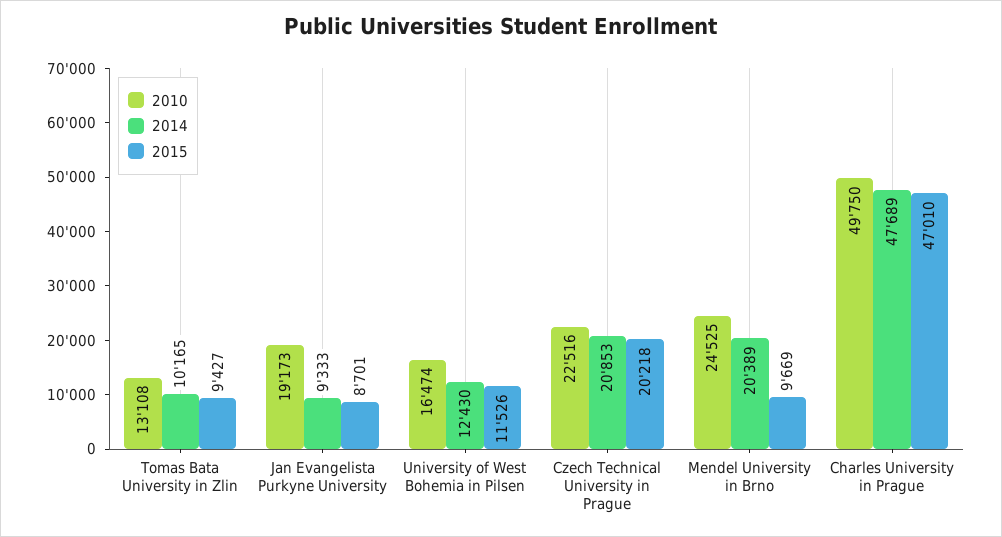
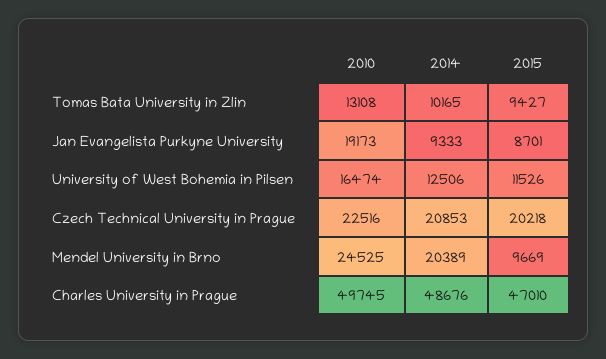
2014, University of West Bohemia in Pilsen: 12430 -> 12506
2010, Charles University in Prague: 49750 -> 49745
2014, Charles University in Prague: 47689 -> 48676

